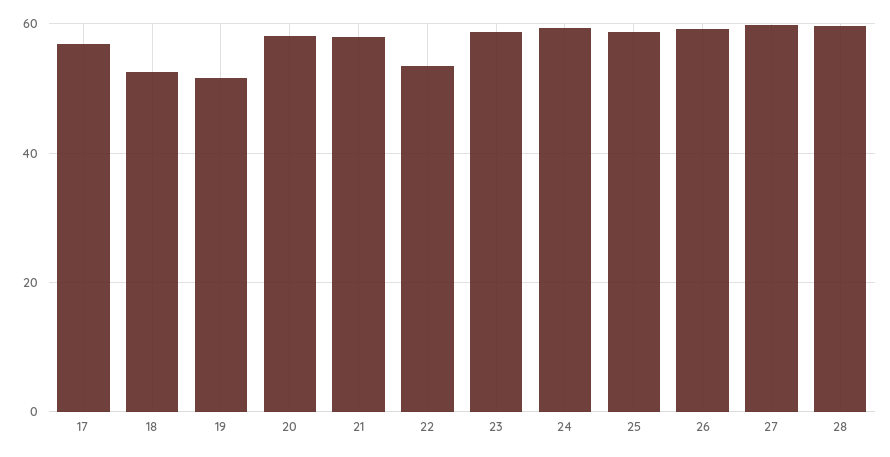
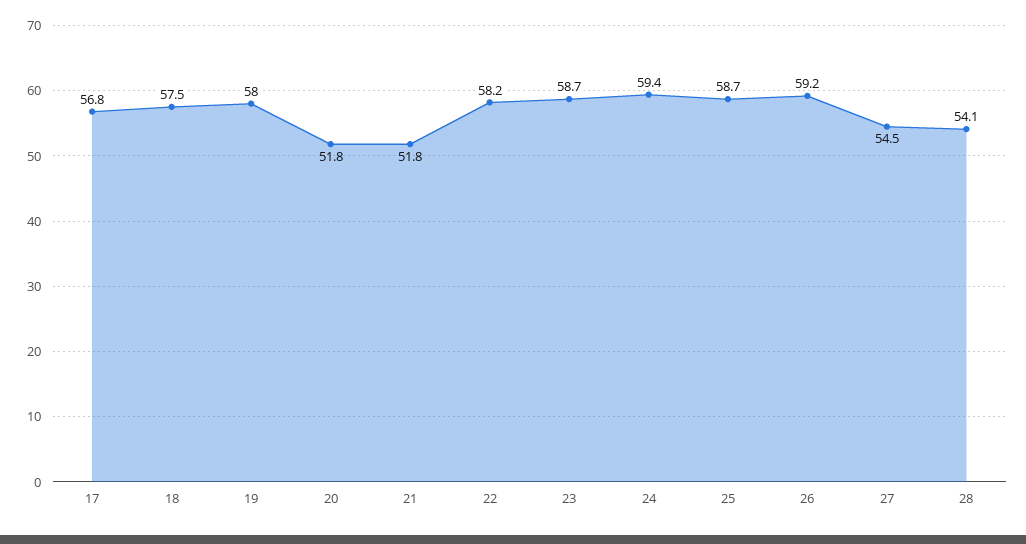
18: 52 -> 57.5
19: 52 -> 58
20: 58 -> 51.8
21: 58 -> 51.8
22: 54 -> 58.2
27: 60 -> 54.5
28: 60 -> 54.1

